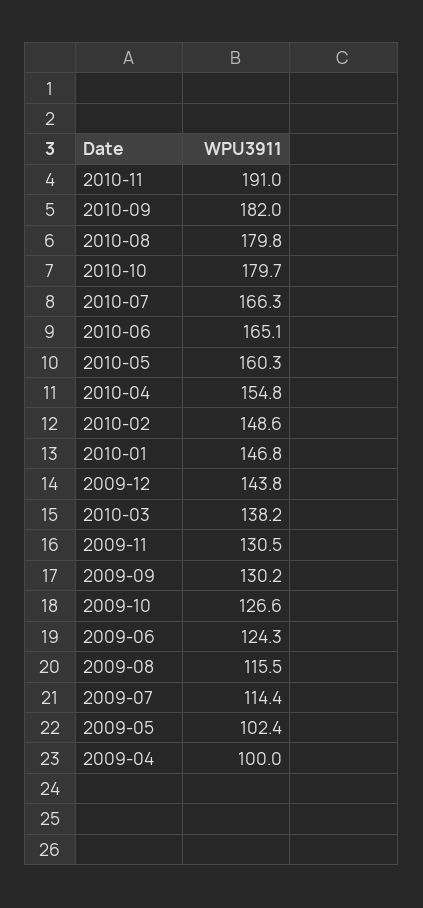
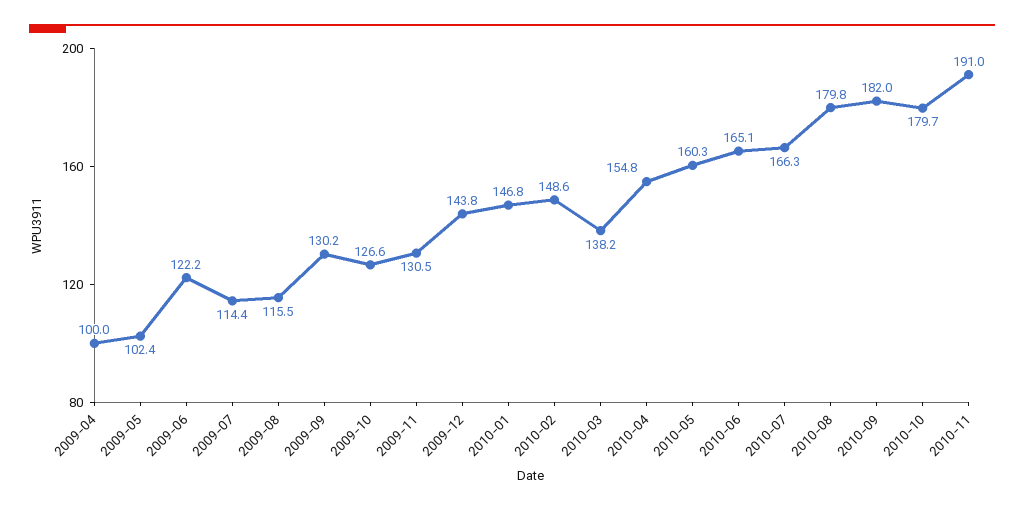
2009-06: 124.3 -> 122.2

